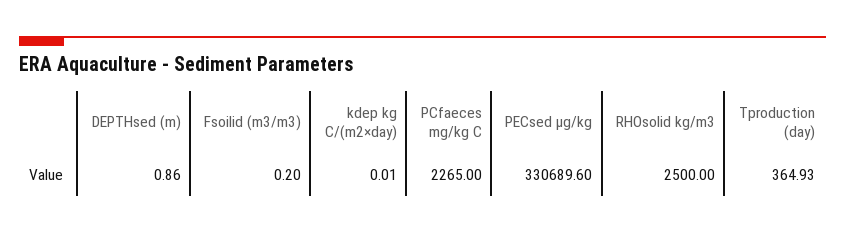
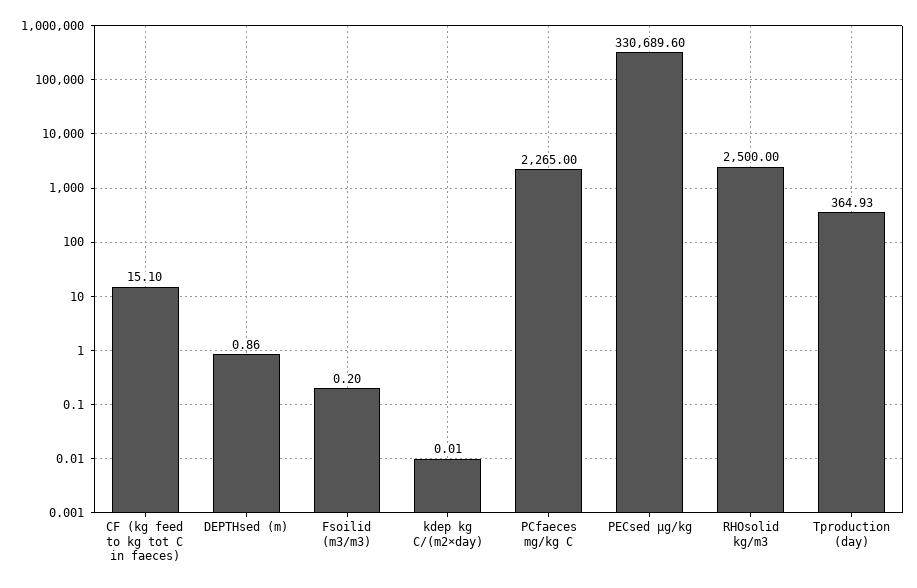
CF (kg feed to kg tot C in faeces): none -> 15.1

